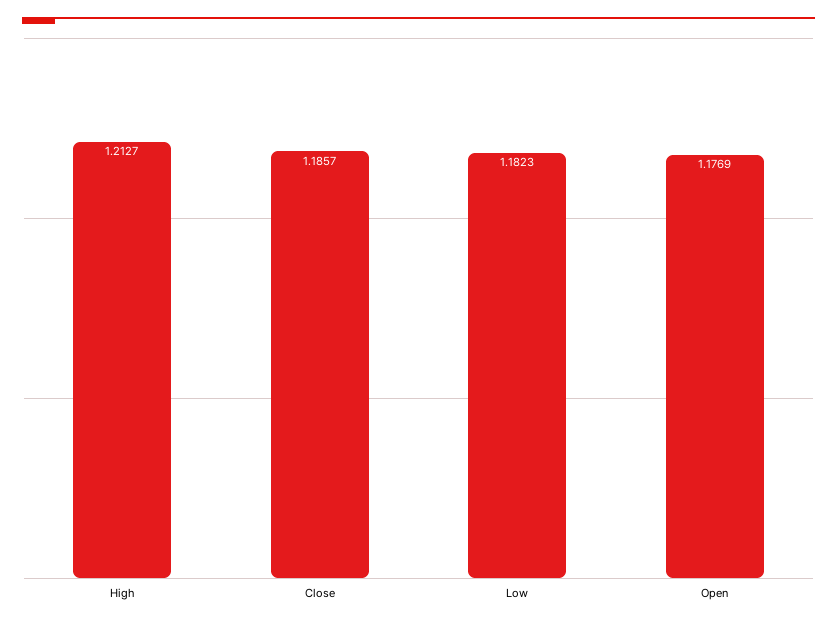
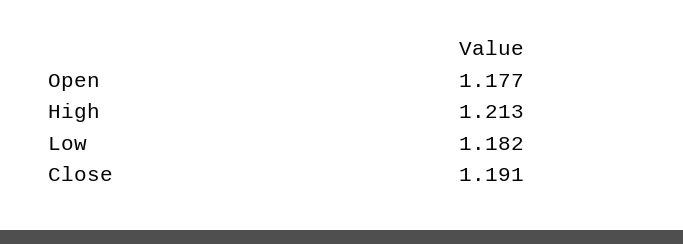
Close: 1.1857 -> 1.191

